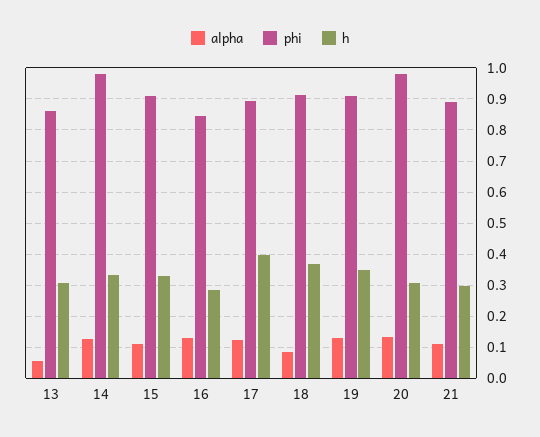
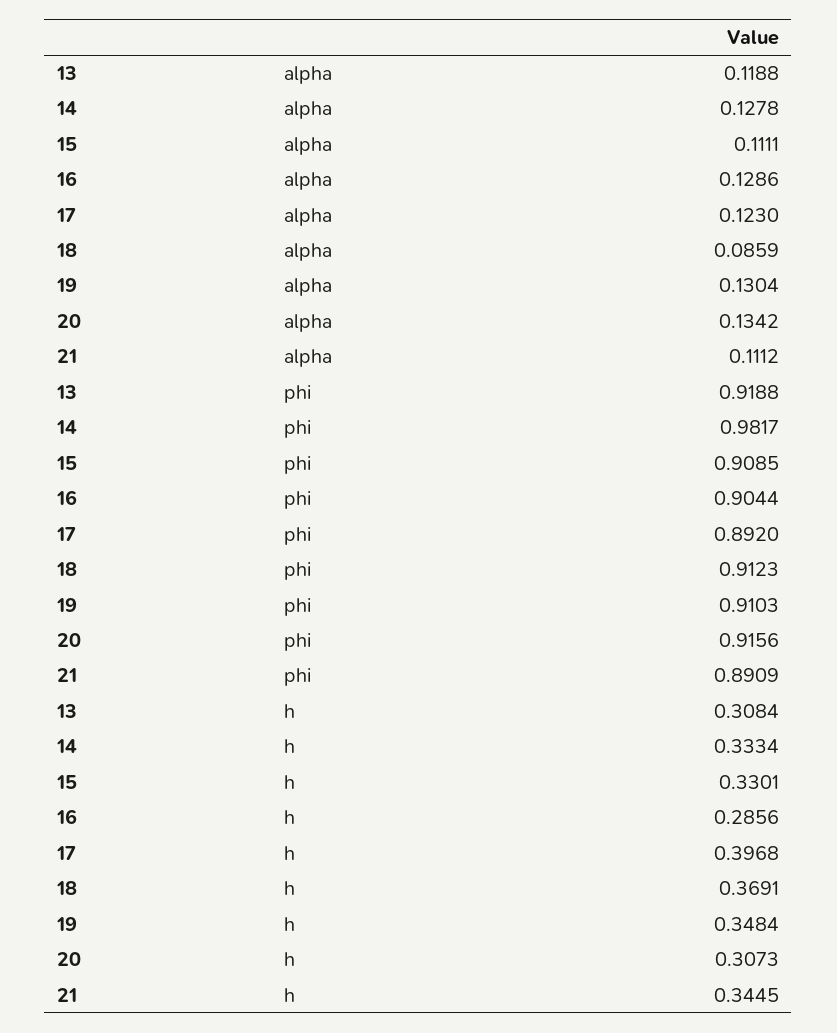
alpha, 13: 0.06 -> 0.1188
phi, 13: 0.86 -> 0.9188
phi, 16: 0.84 -> 0.9044
phi, 20: 0.98 -> 0.9156
h, 21: 0.3 -> 0.3445

